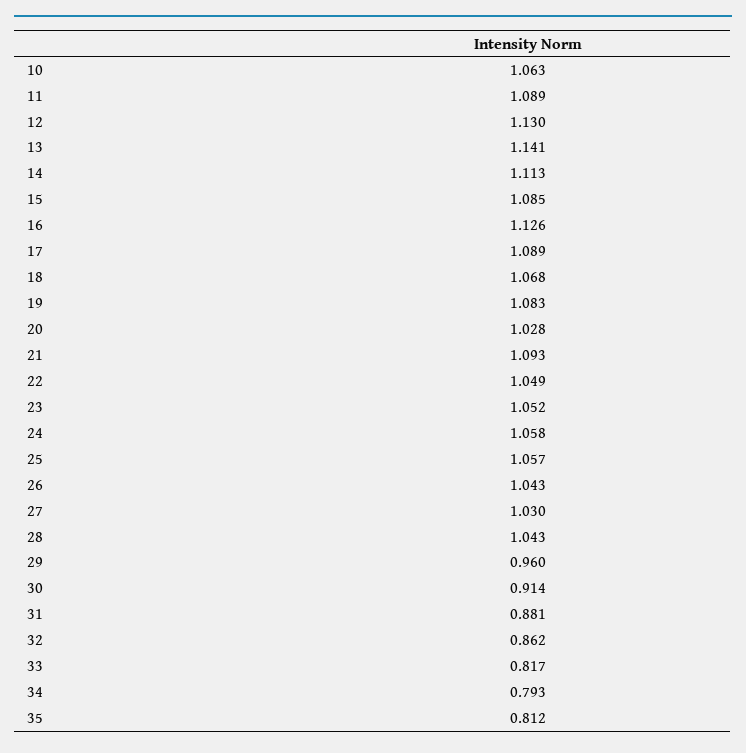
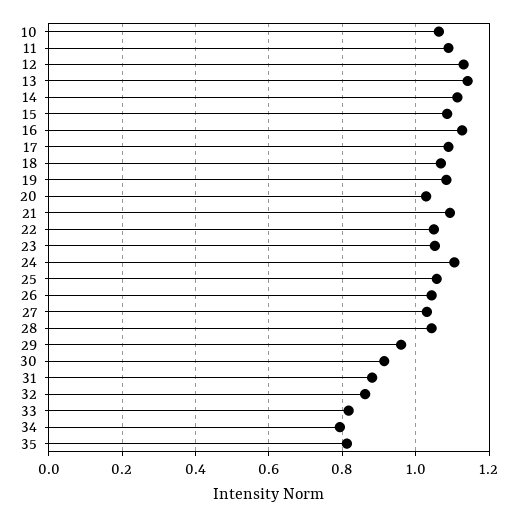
24: 1.058 -> 1.1

